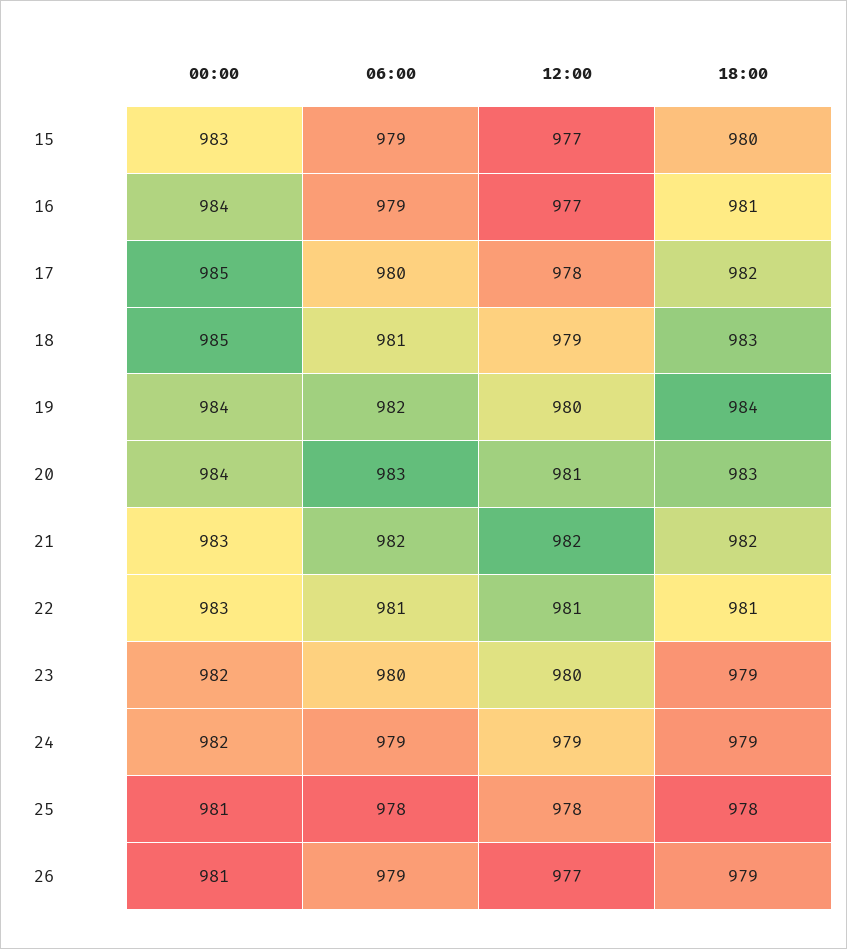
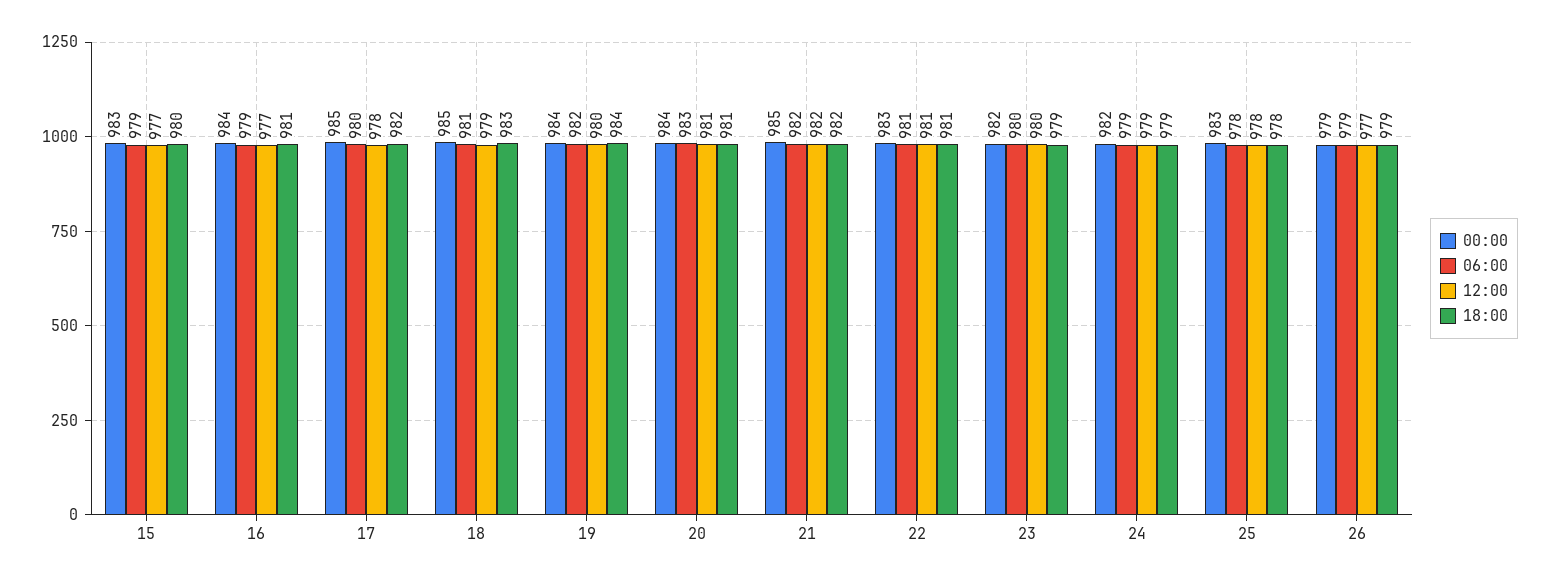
18:00, 20: 983 -> 981
00:00, 21: 983 -> 985
00:00, 25: 981 -> 983
00:00, 26: 981 -> 979

